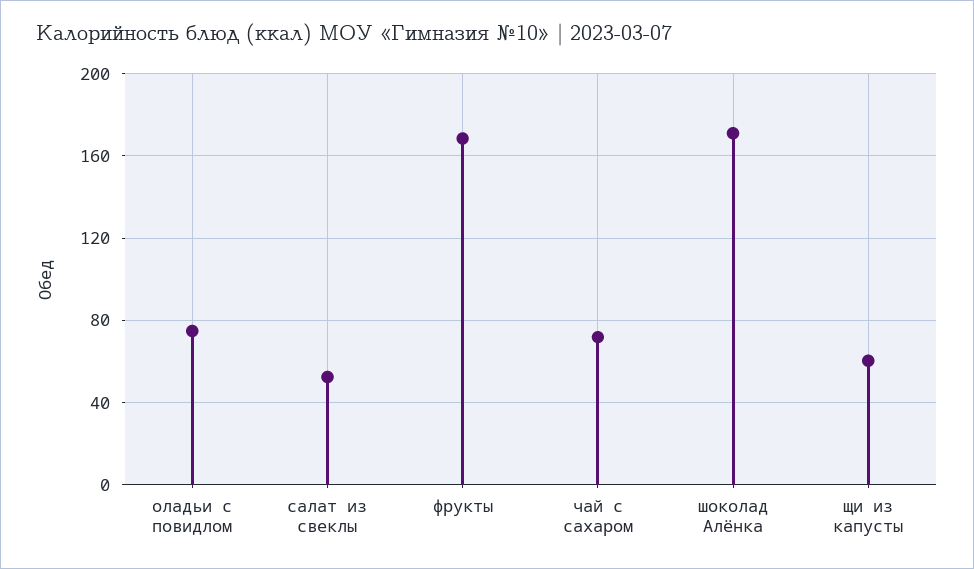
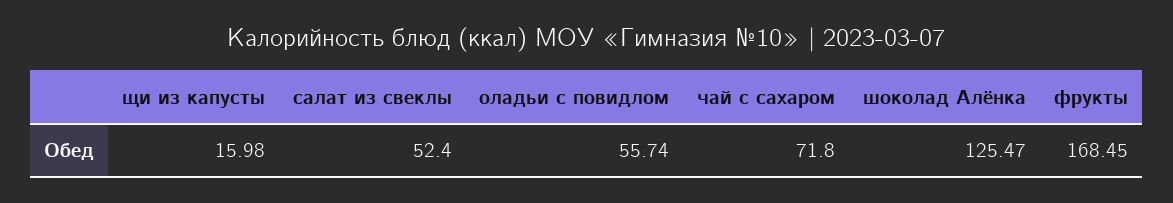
оладьи с повидлом: 75 -> 55.74
шоколад Алёнка: 170 -> 125.47
щи из капусты: 60 -> 15.98

